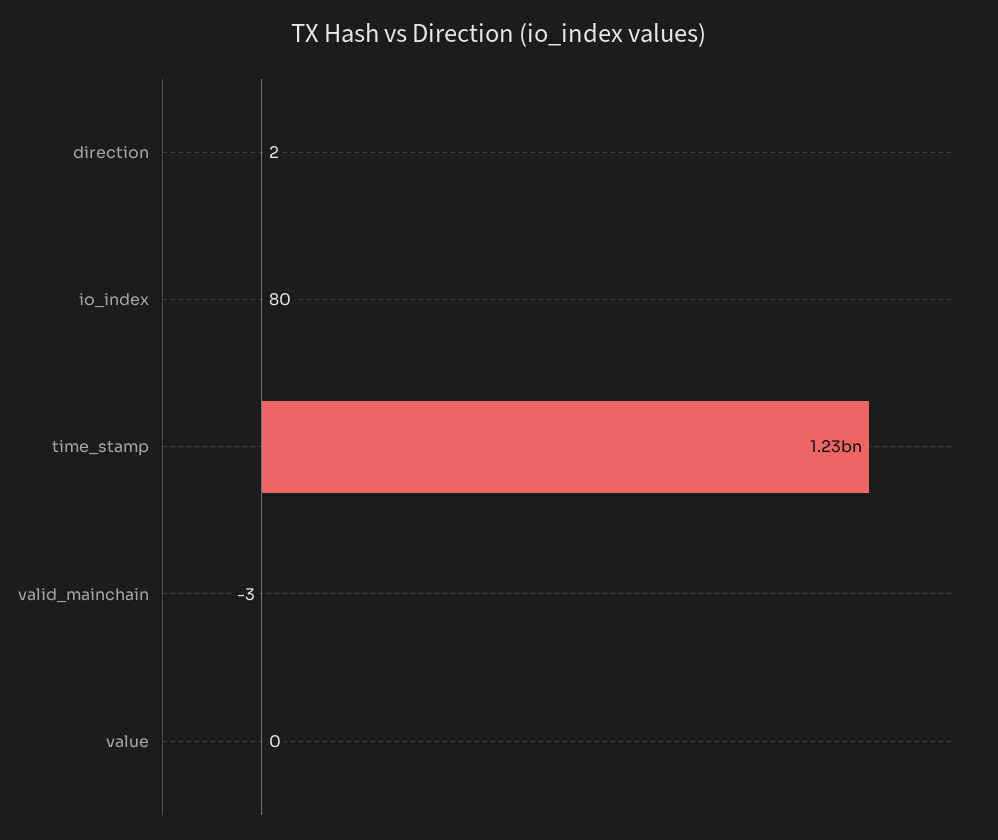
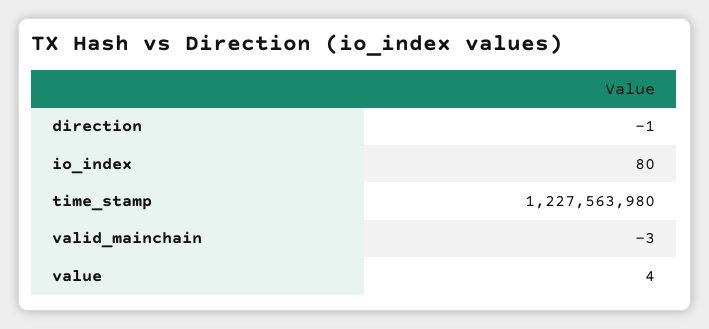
direction: 2 -> -1
value: 0 -> 4

